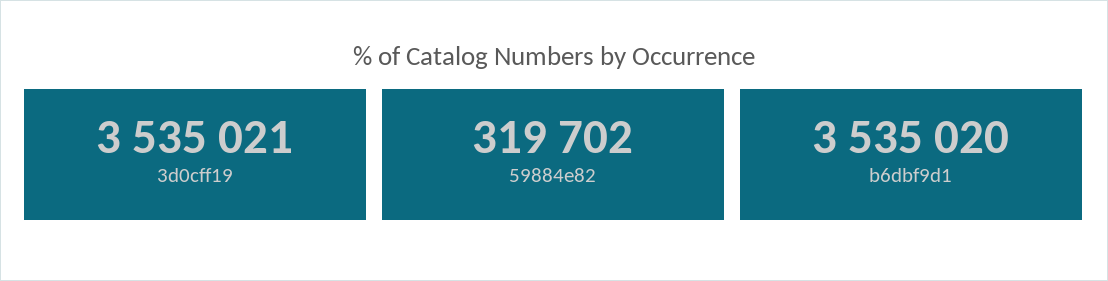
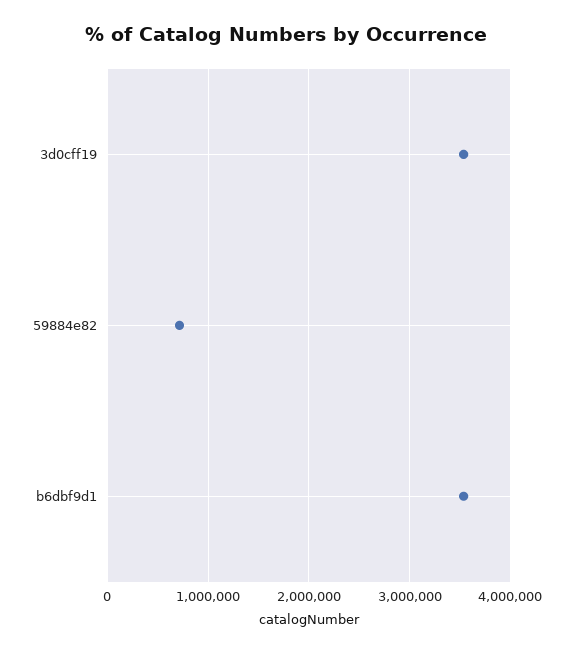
59884e82: 319702 -> 700000

